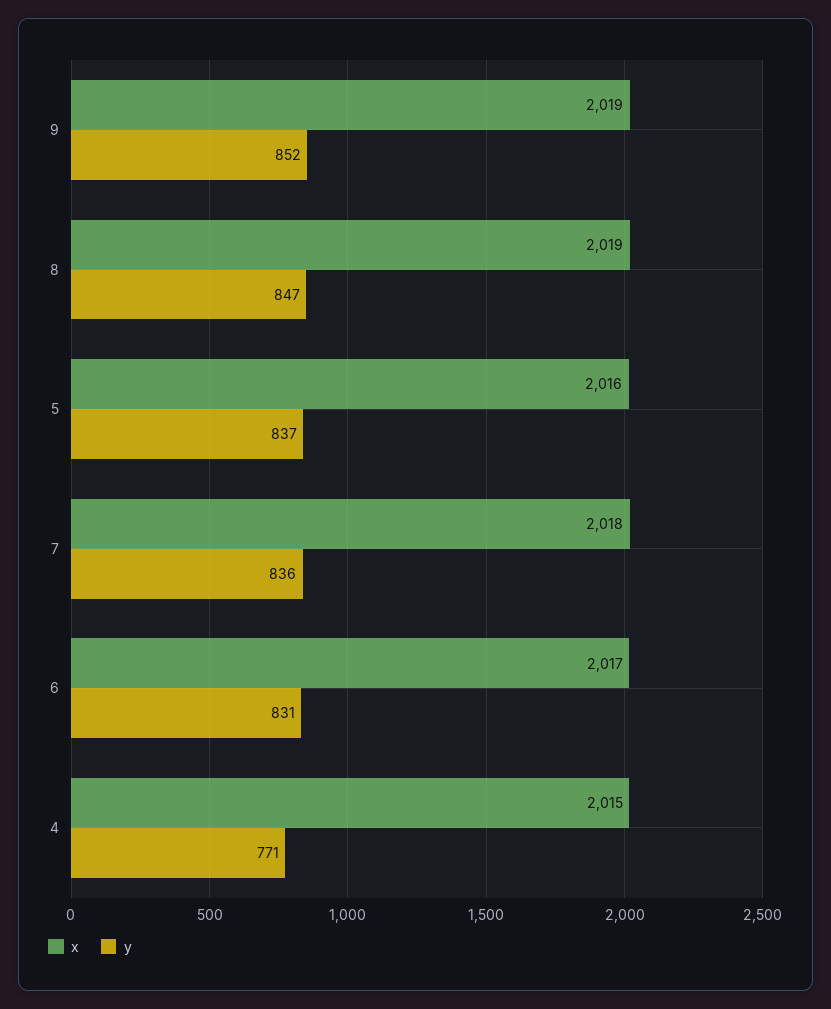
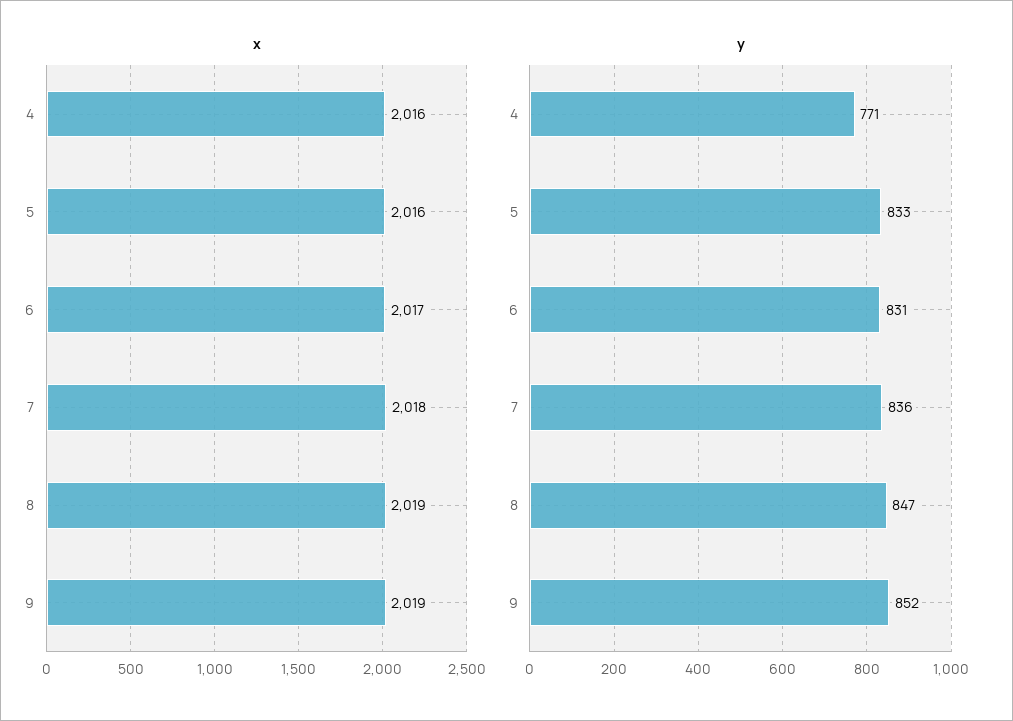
y, 5: 837 -> 833
x, 4: 2015 -> 2016

